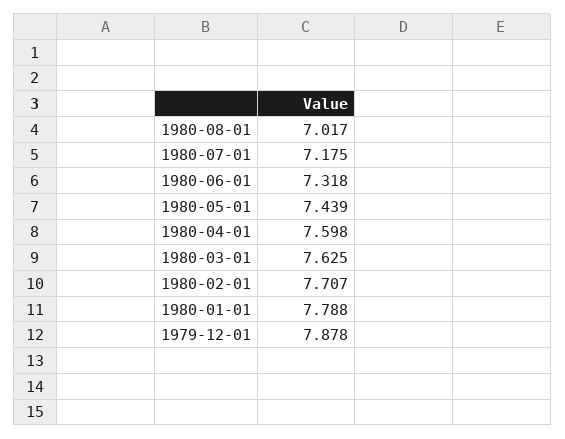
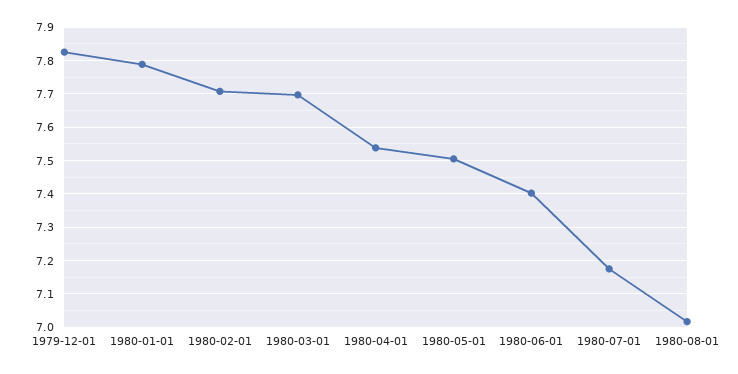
1980-06-01: 7.318 -> 7.4
1980-05-01: 7.439 -> 7.5
1980-04-01: 7.598 -> 7.54
1980-03-01: 7.625 -> 7.7
1979-12-01: 7.878 -> 7.82

